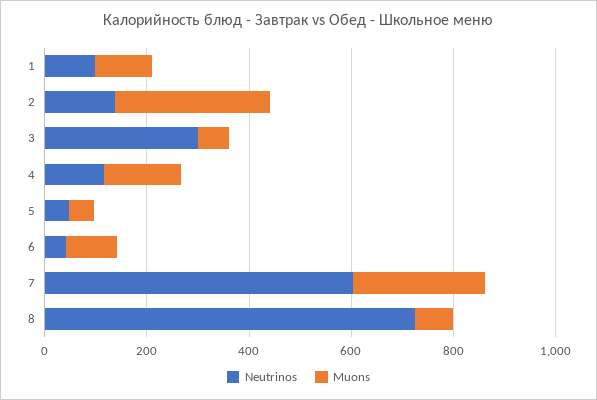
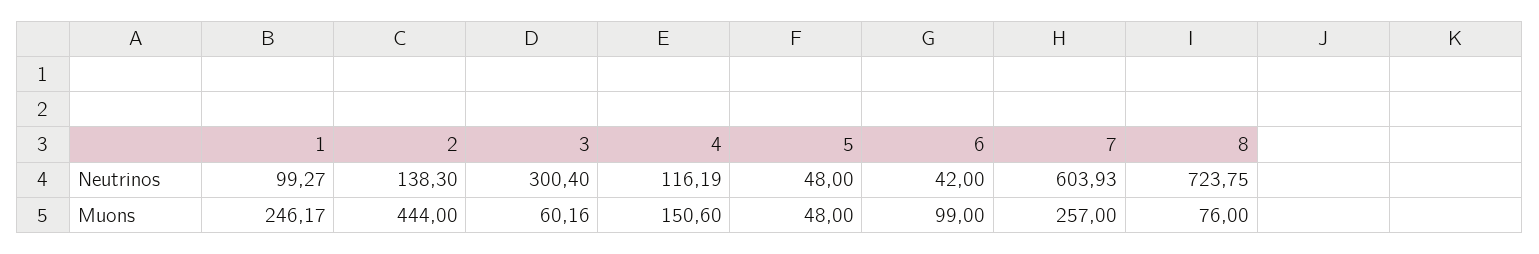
Muons, 1: 100 -> 246.17
Muons, 2: 300 -> 444

